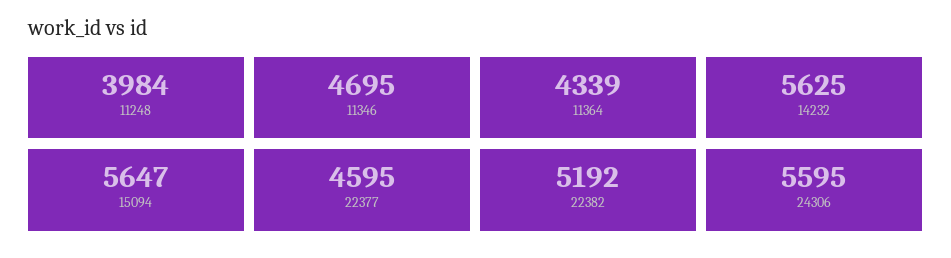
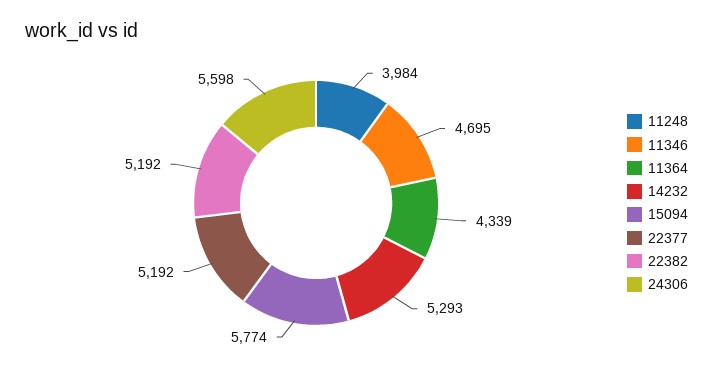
14232: 5625 -> 5293
15094: 5647 -> 5774
22377: 4595 -> 5192
24306: 5595 -> 5598

